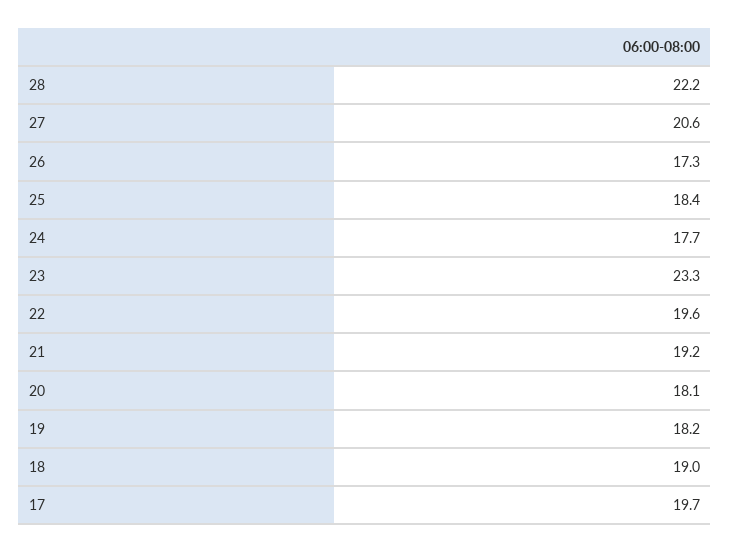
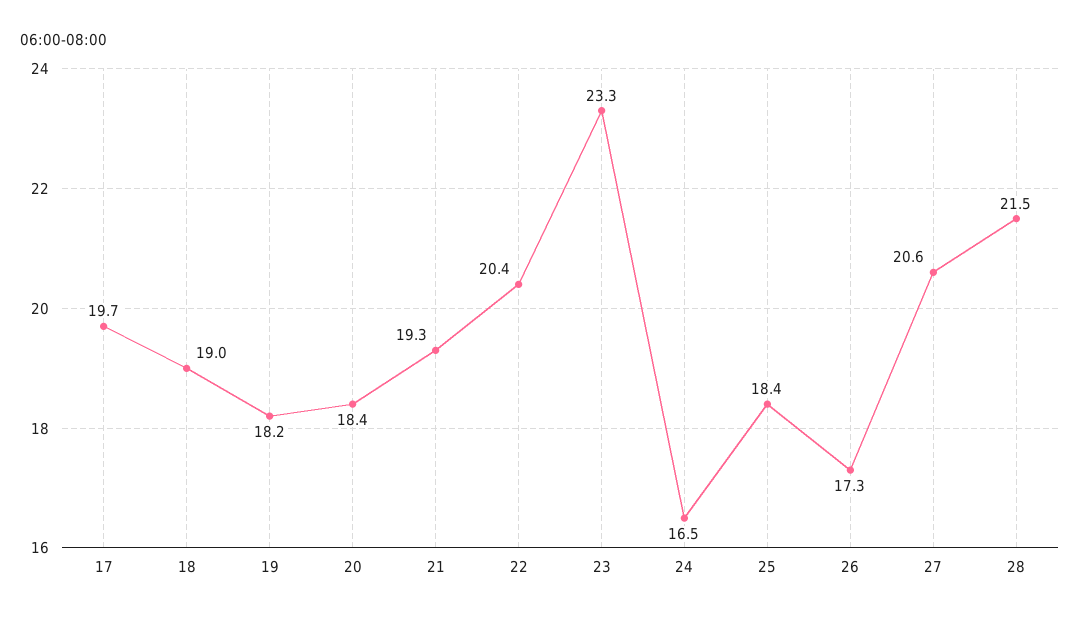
28: 22.2 -> 21.5
24: 17.7 -> 16.5
22: 19.6 -> 20.4
21: 19.2 -> 19.3
20: 18.1 -> 18.4

